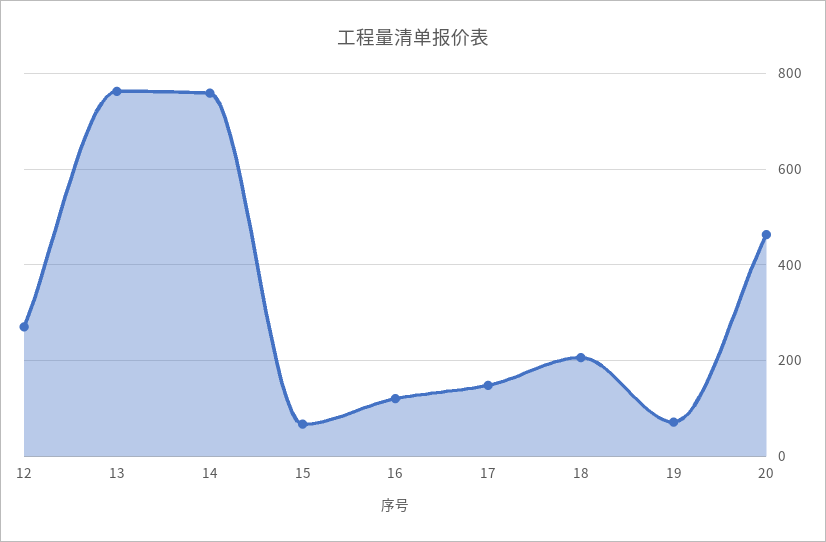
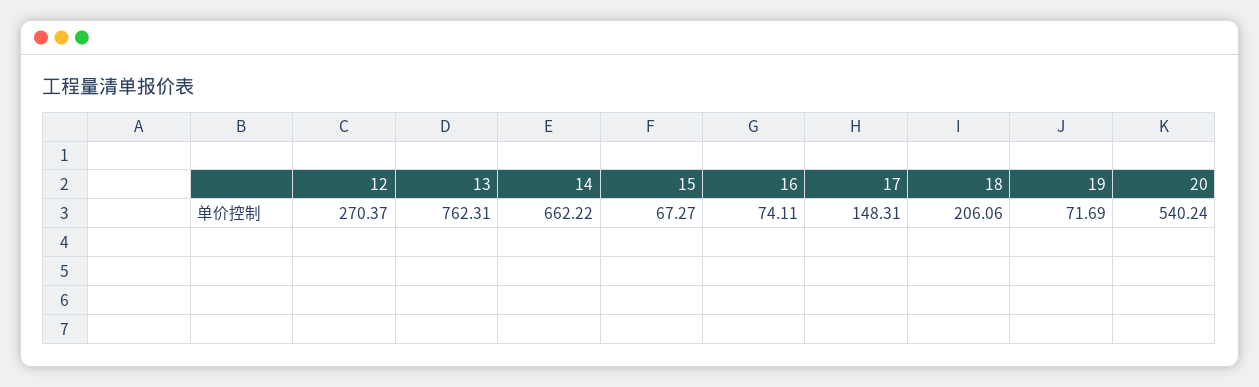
14: 760 -> 662.22
16: 120 -> 74.11
20: 460 -> 540.24

